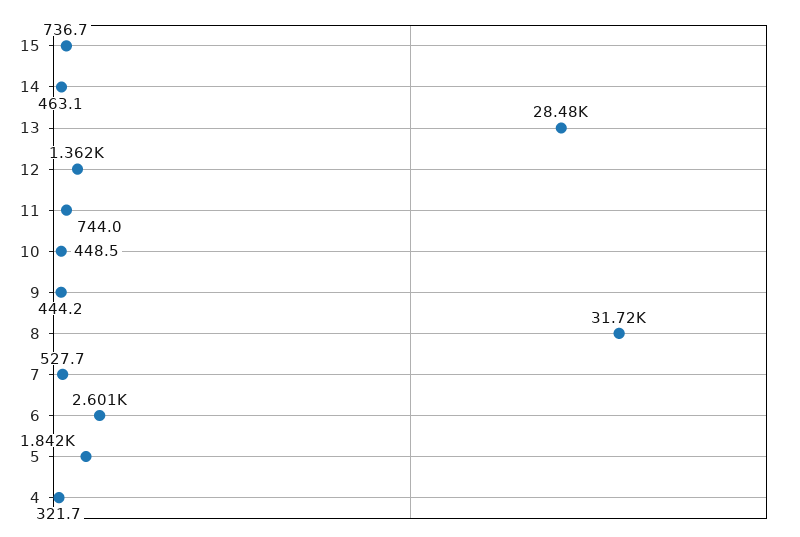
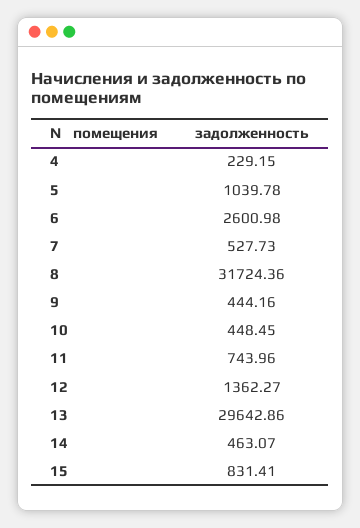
15: 736.7 -> 831.41
13: 28480 -> 29642.86
5: 1842 -> 1039.78
4: 321.7 -> 229.15

